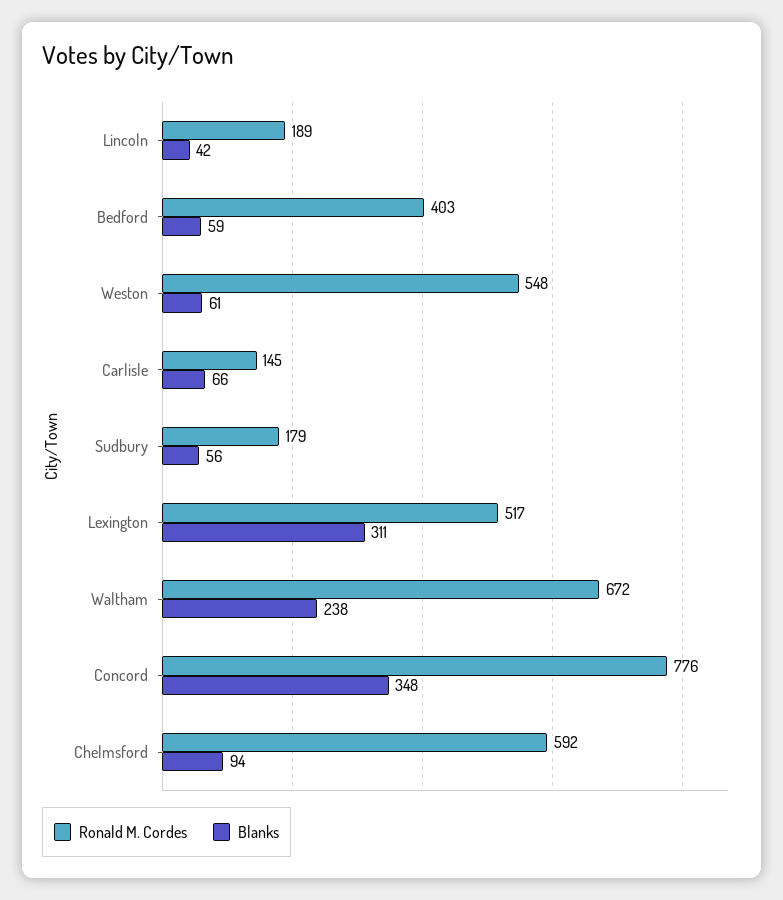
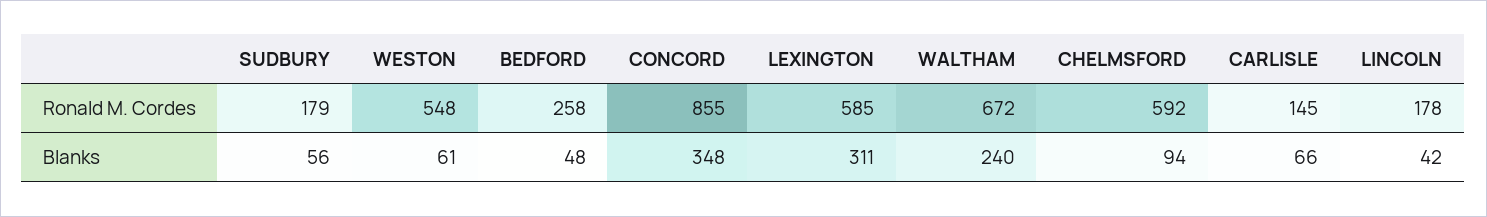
Ronald M. Cordes, Lincoln: 189 -> 178
Ronald M. Cordes, Bedford: 403 -> 258
Blanks, Bedford: 59 -> 48
Ronald M. Cordes, Lexington: 517 -> 585
Blanks, Waltham: 238 -> 240
Ronald M. Cordes, Concord: 776 -> 855

